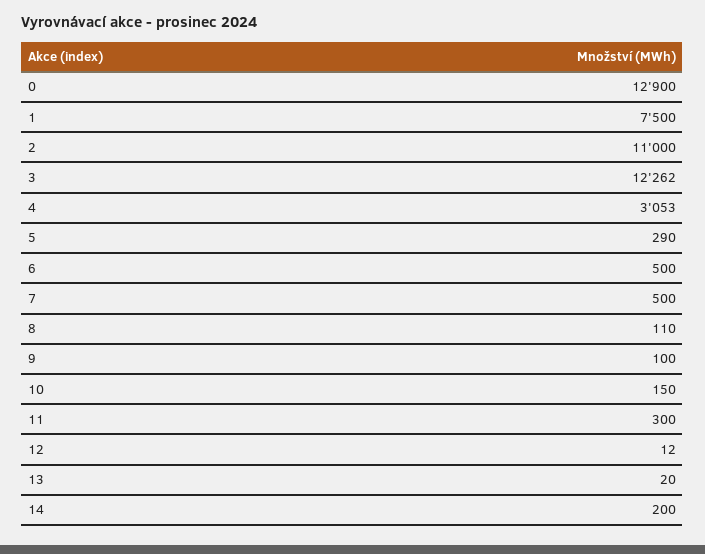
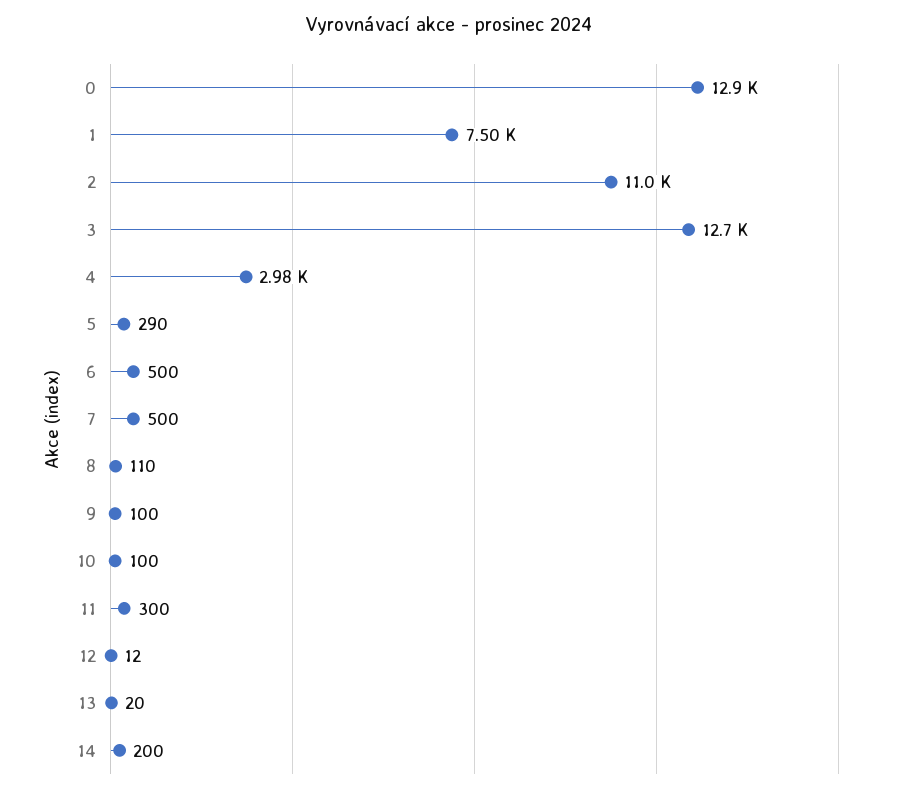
3: 12262 -> 12700
4: 3053 -> 2980
10: 150 -> 100

